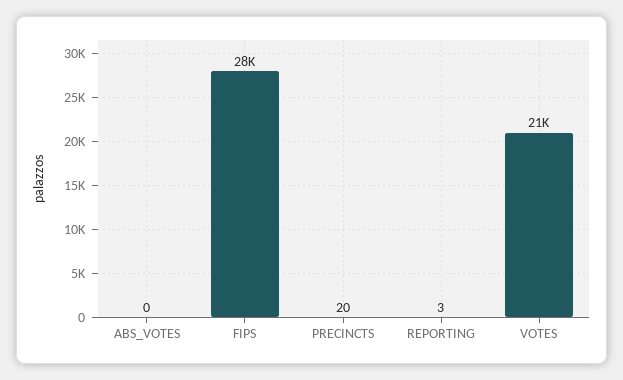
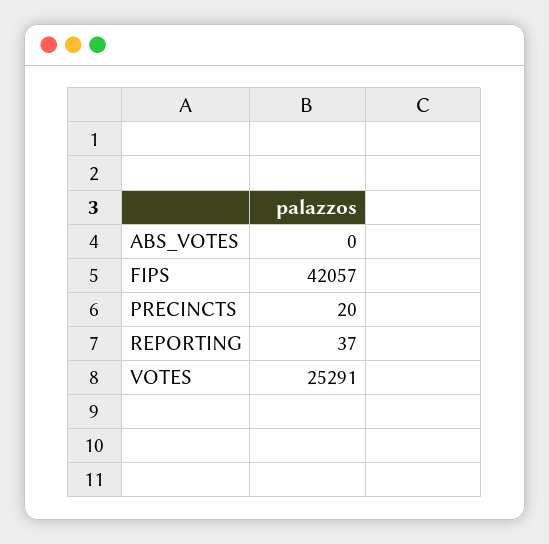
FIPS: 28000 -> 42057
REPORTING: 3 -> 37
VOTES: 21000 -> 25291

